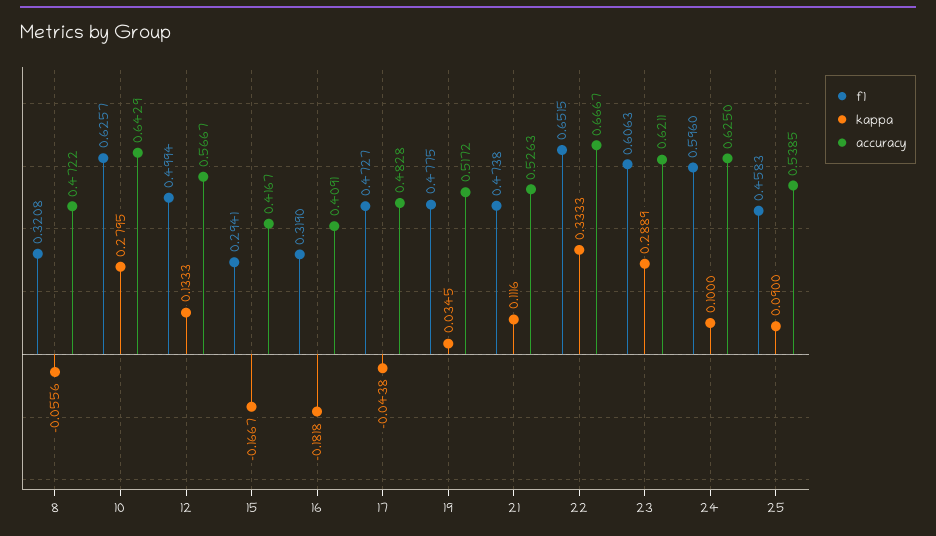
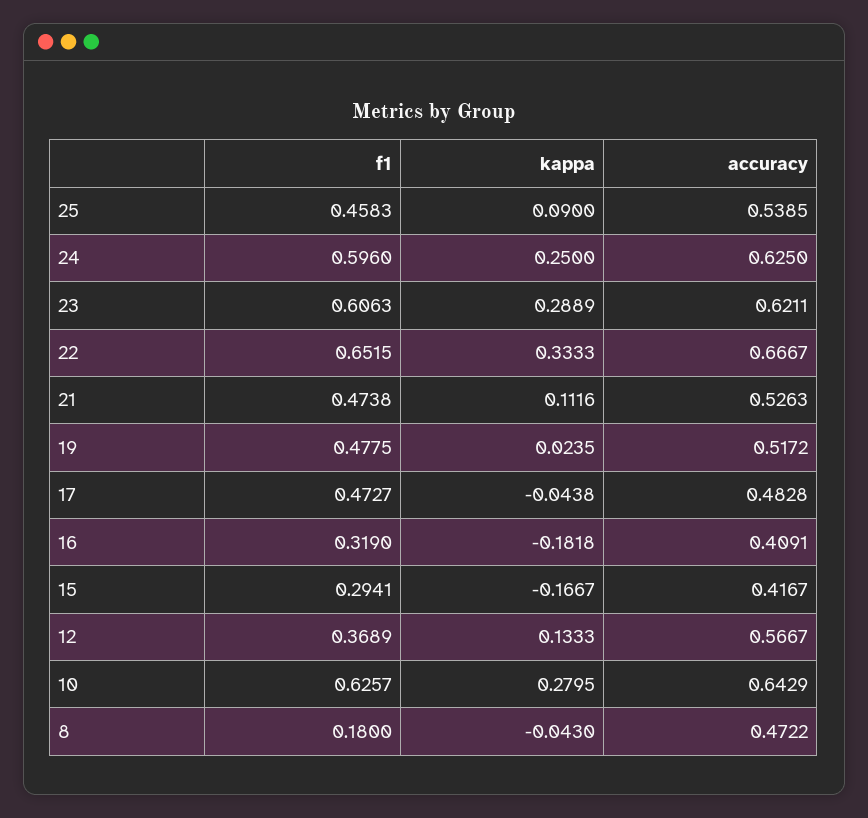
f1, 8: 0.3208 -> 0.18
kappa, 8: -0.0556 -> -0.043
f1, 12: 0.4994 -> 0.3689
kappa, 19: 0.0345 -> 0.0235
kappa, 24: 0.1 -> 0.25

